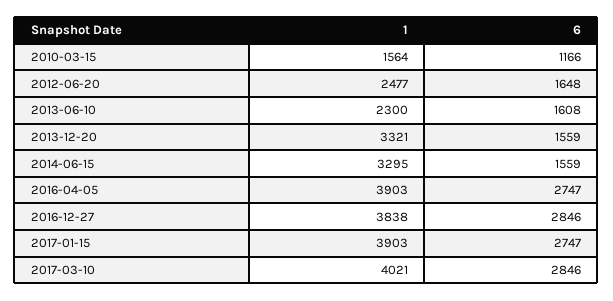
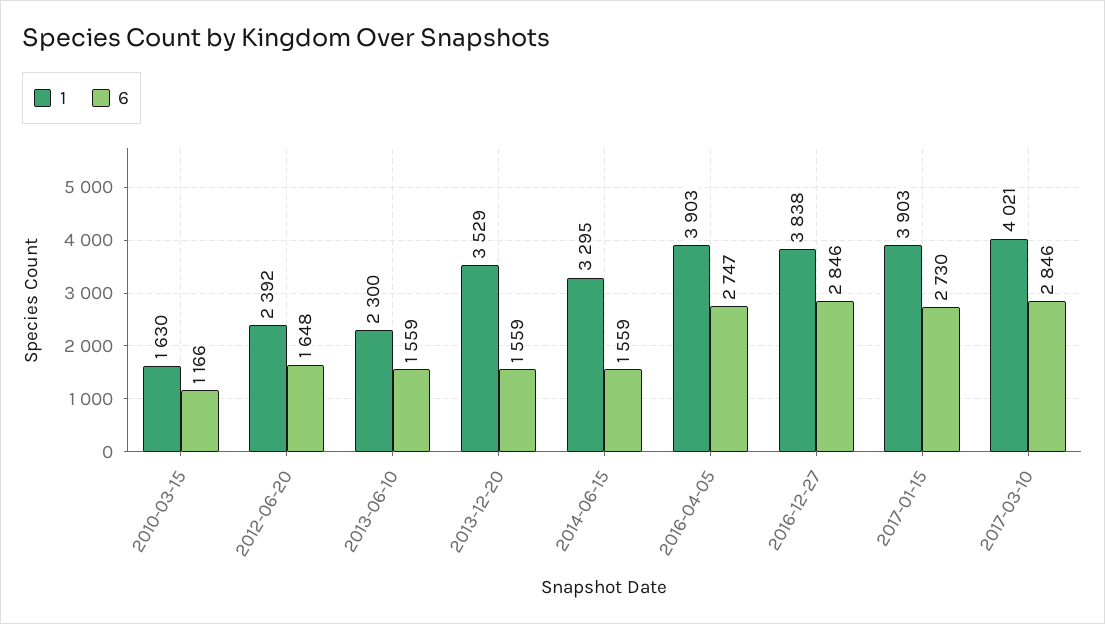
1, 2010-03-15: 1564 -> 1630
1, 2012-06-20: 2477 -> 2392
6, 2013-06-10: 1608 -> 1559
1, 2013-12-20: 3321 -> 3529
6, 2017-01-15: 2747 -> 2730

